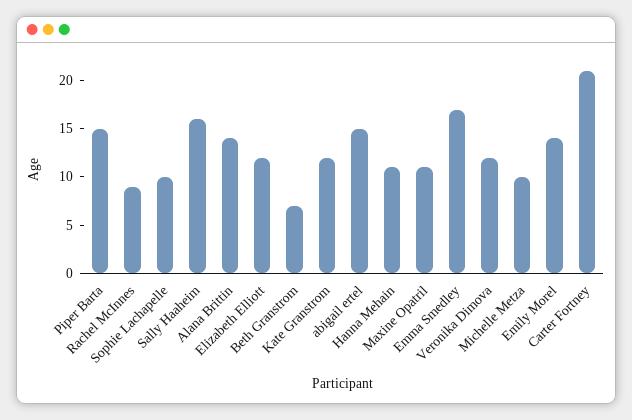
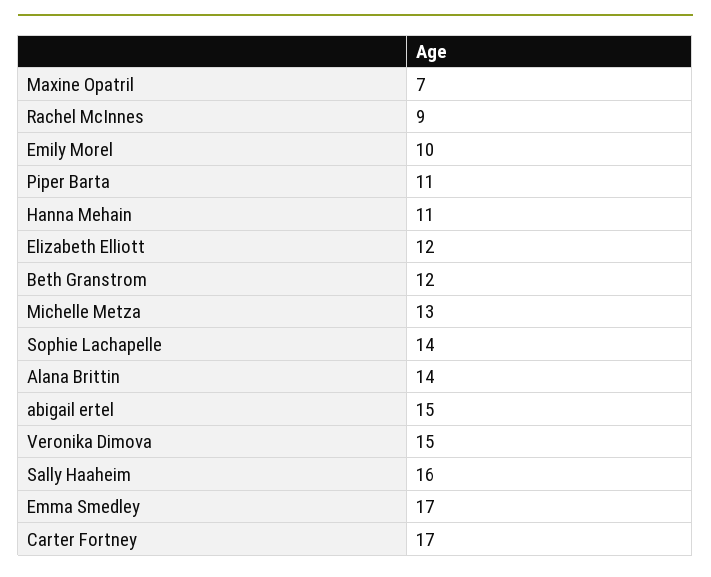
Piper Barta: 15 -> 11
Sophie Lachapelle: 10 -> 14
Beth Granstrom: 7 -> 12
Kate Granstrom: 12 -> none
Maxine Opatril: 11 -> 7
Veronika Dimova: 12 -> 15
Michelle Metza: 10 -> 13
Emily Morel: 14 -> 10
Carter Fortney: 21 -> 17

